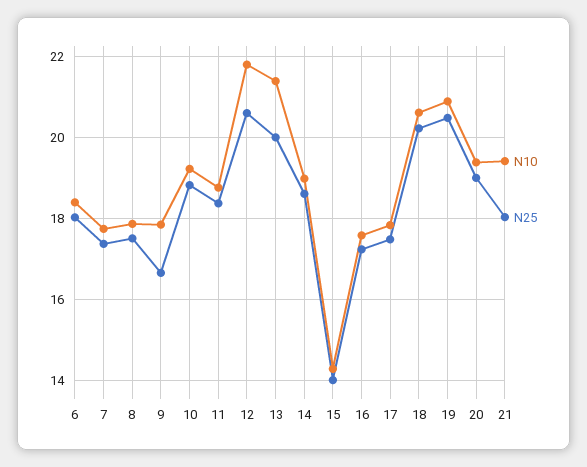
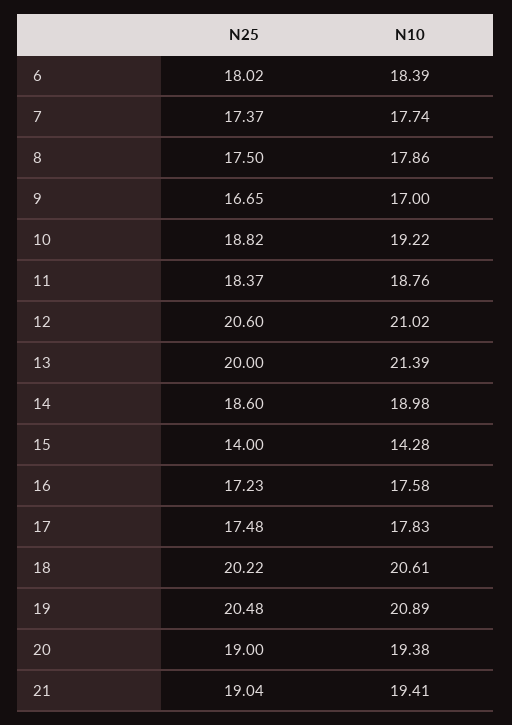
N10, 9: 17.8 -> 17
N10, 12: 21.8 -> 21.02
N25, 21: 18 -> 19.04

